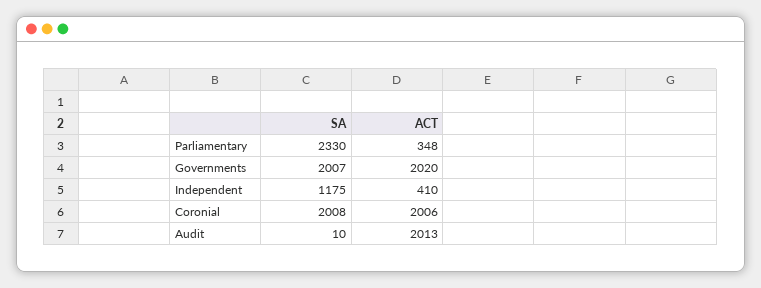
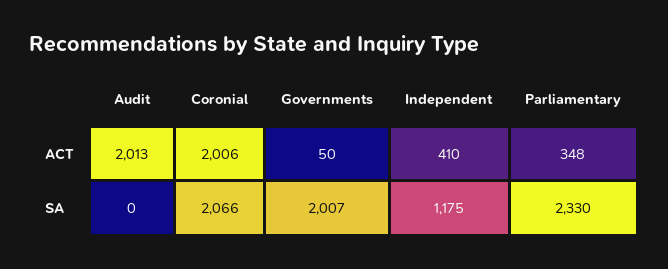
ACT, Governments: 2020 -> 50
SA, Coronial: 2008 -> 2066
SA, Audit: 10 -> 0

